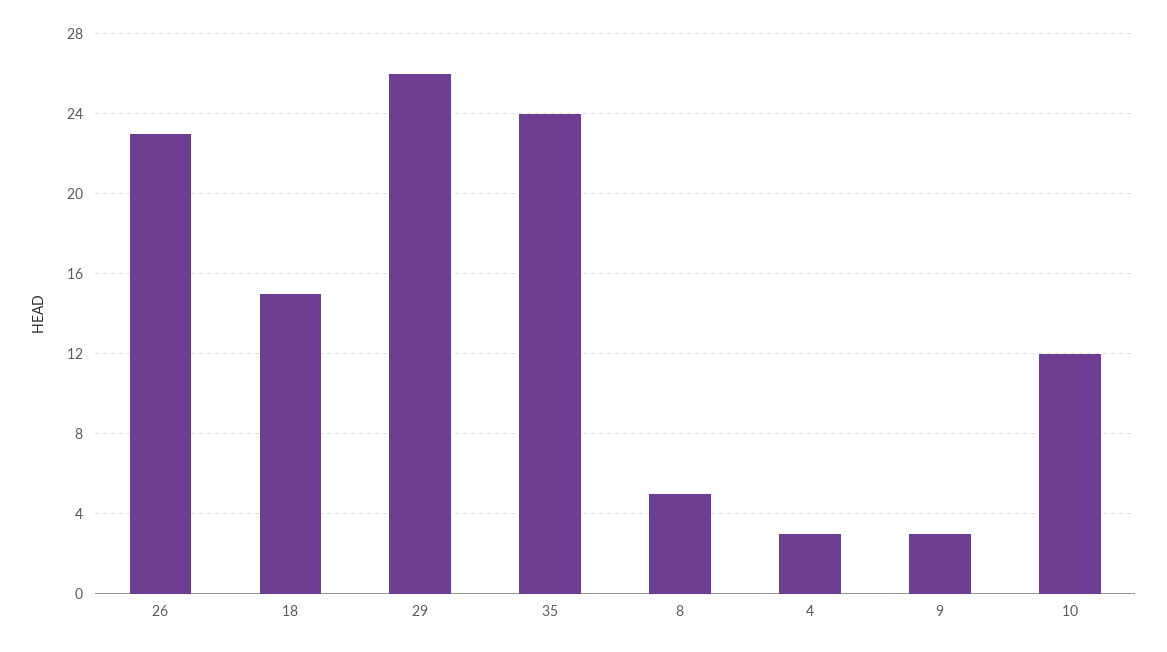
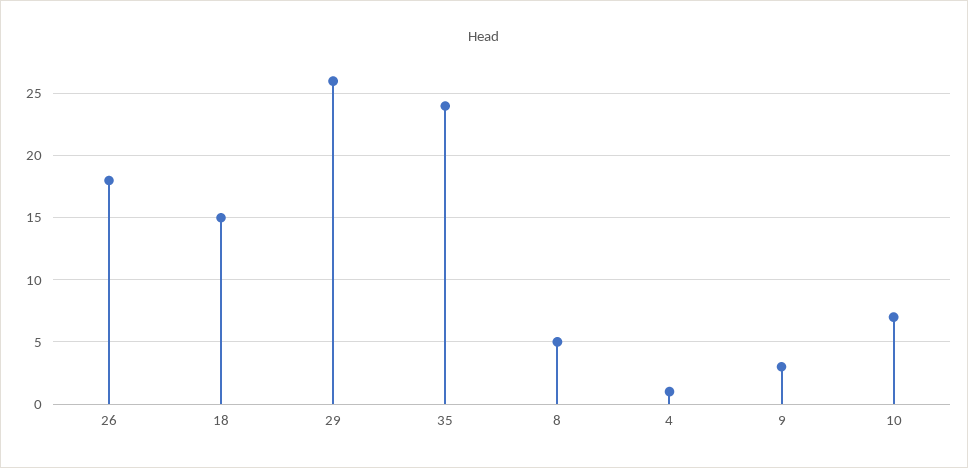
26: 23 -> 18
4: 3 -> 1
10: 12 -> 7

